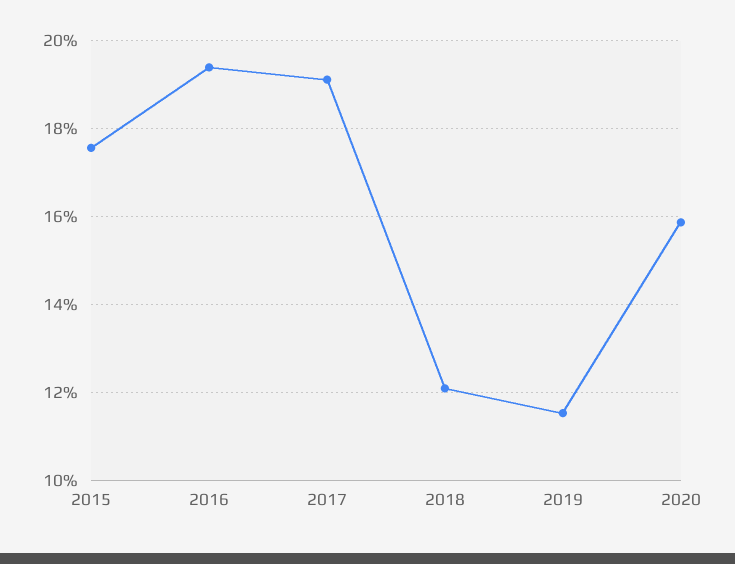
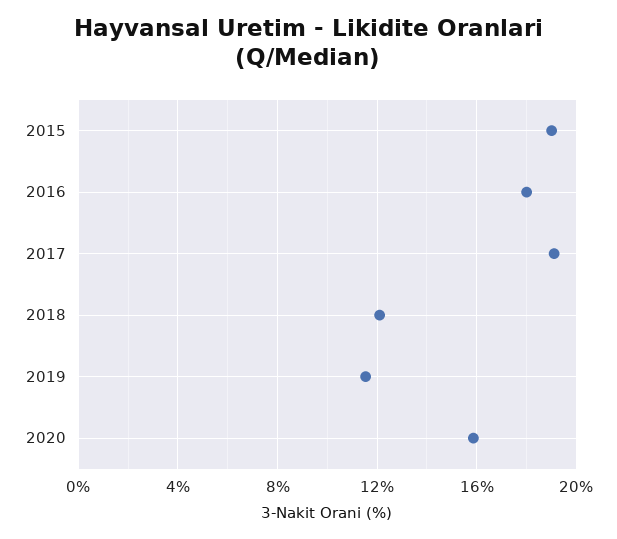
2015: 17.6 -> 19
2016: 19.4 -> 18

